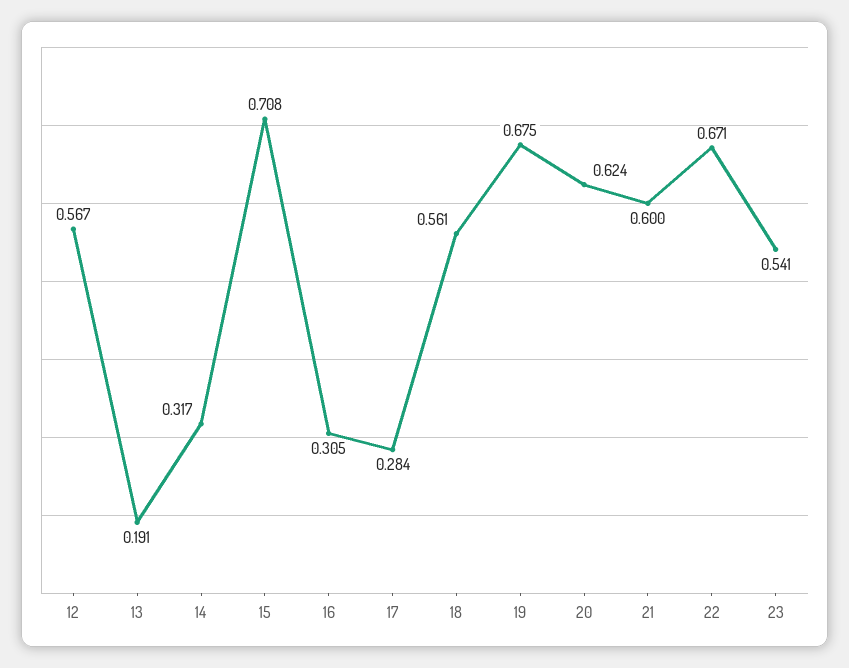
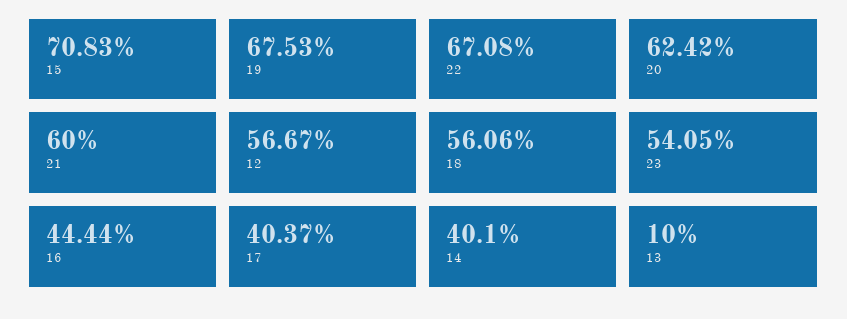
13: 0.191 -> 0.1
14: 0.317 -> 0.401
16: 0.305 -> 0.4444
17: 0.284 -> 0.4037

